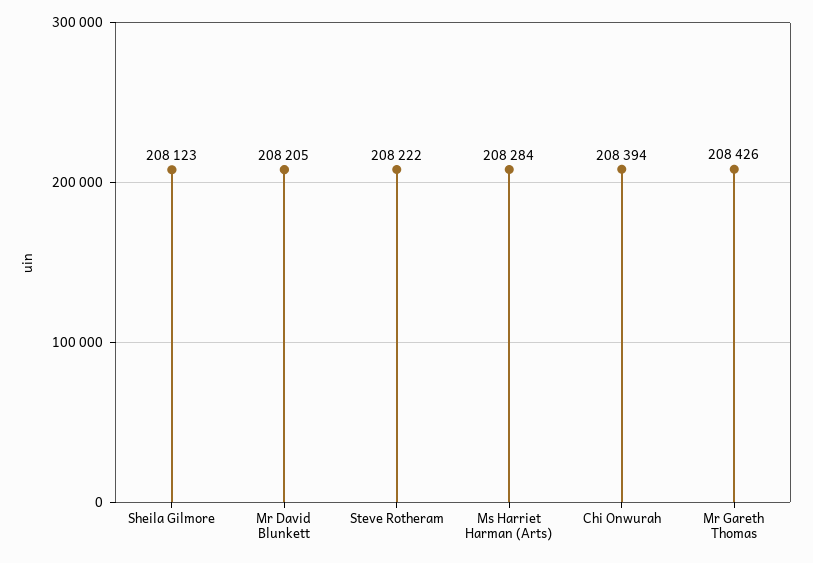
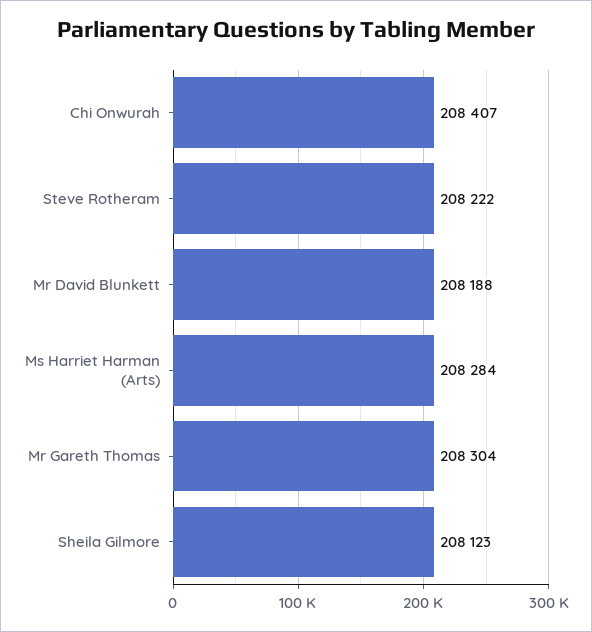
Mr David Blunkett: 208205 -> 208188
Chi Onwurah: 208394 -> 208407
Mr Gareth Thomas: 208426 -> 208304

